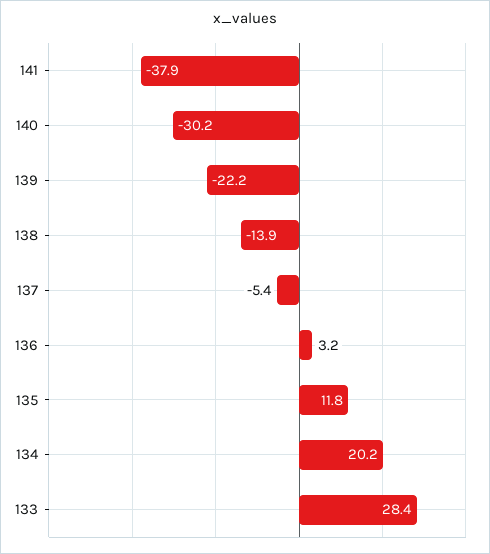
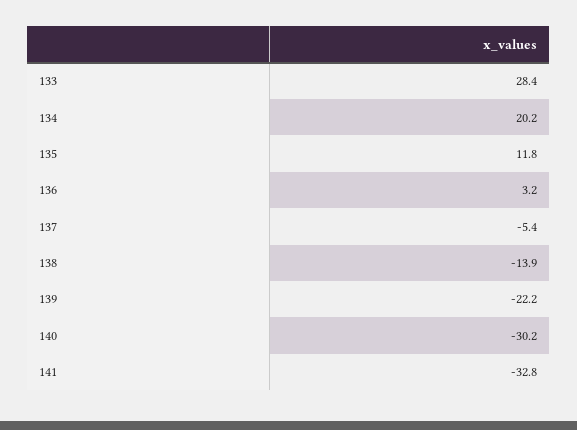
141: -37.9 -> -32.8

